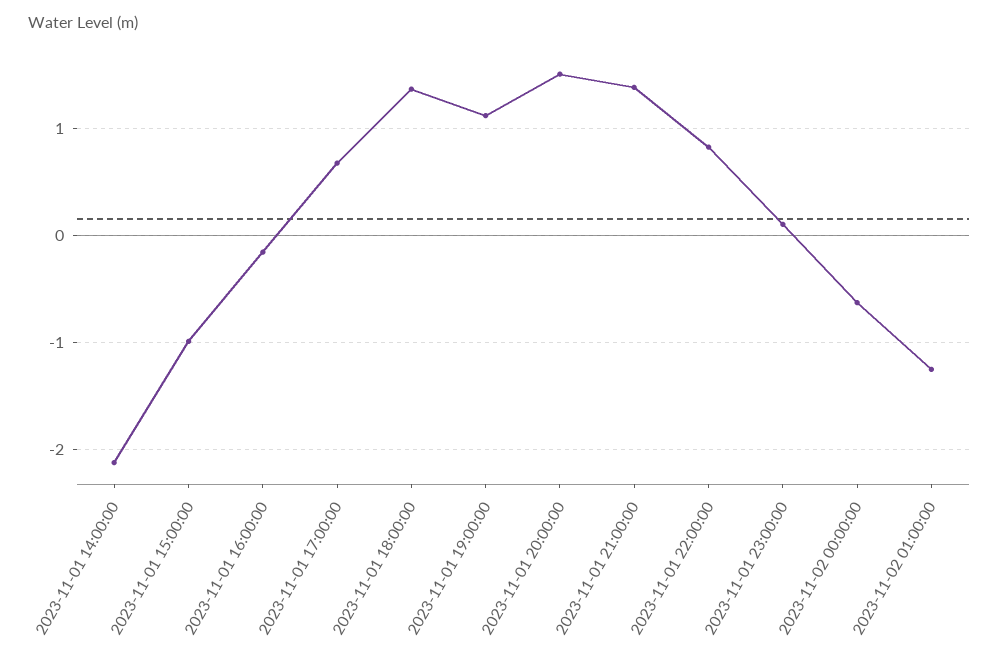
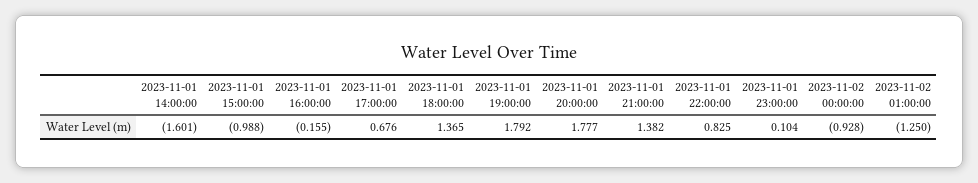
2023-11-01 14:00:00: -2.1 -> -1.601
2023-11-01 19:00:00: 1.1 -> 1.792
2023-11-01 20:00:00: 1.5 -> 1.777
2023-11-02 00:00:00: -0.6 -> -0.928

